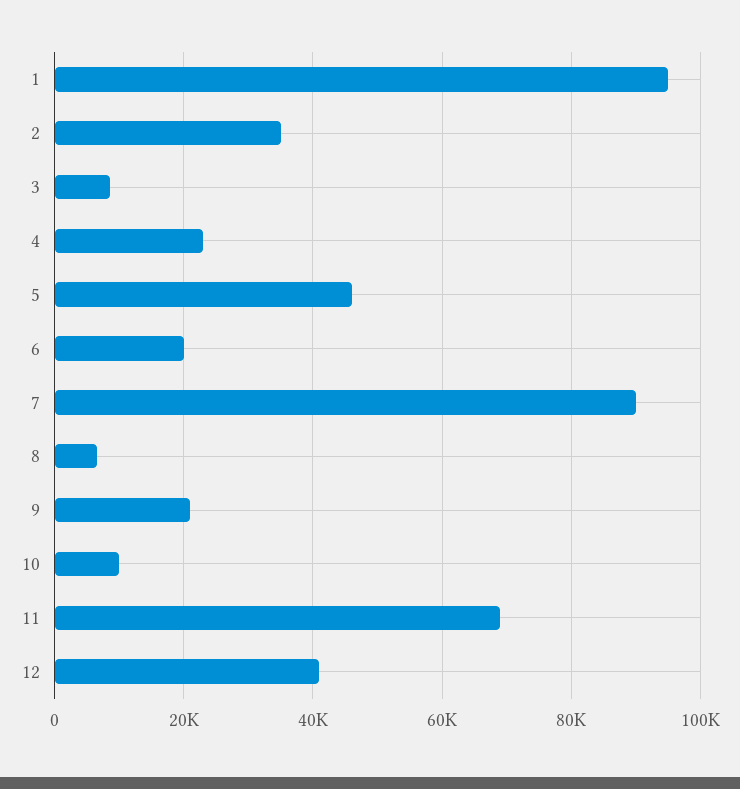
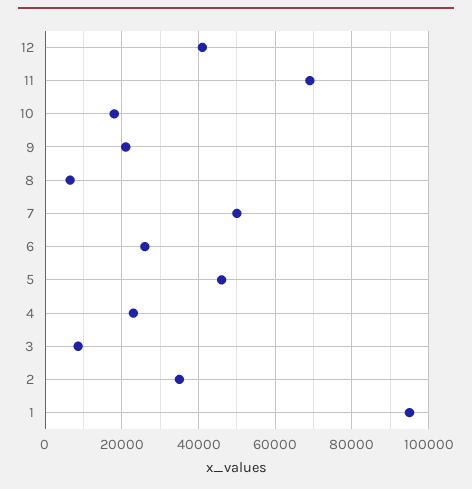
6: 20000 -> 26000
7: 90000 -> 50000
10: 10000 -> 18000

